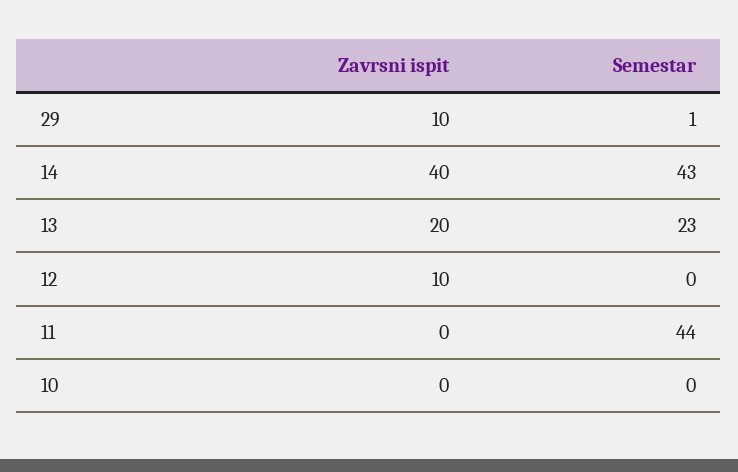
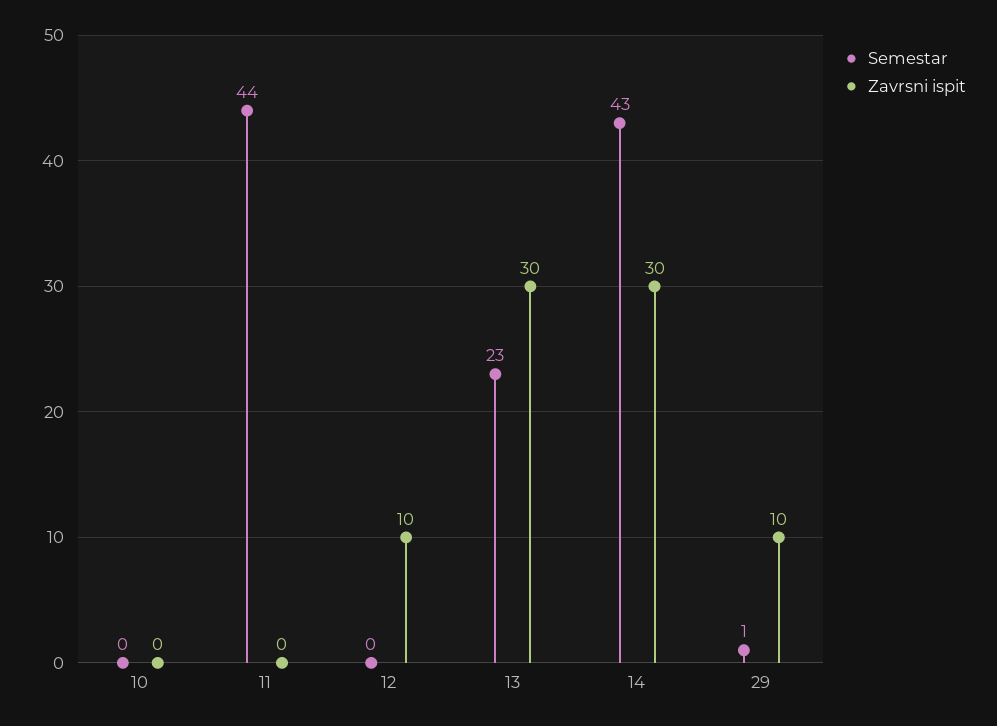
Zavrsni ispit, 14: 40 -> 30
Zavrsni ispit, 13: 20 -> 30

